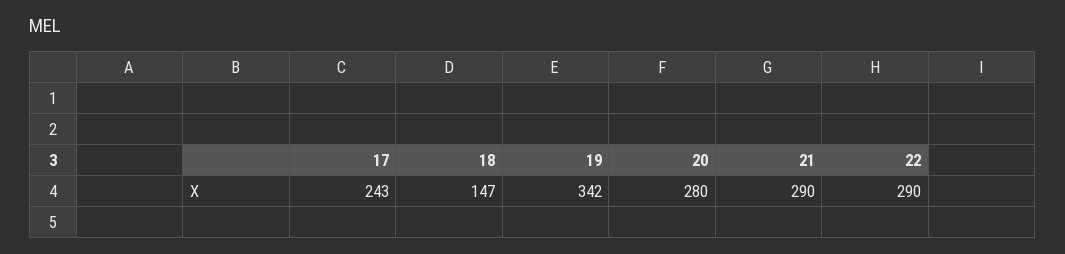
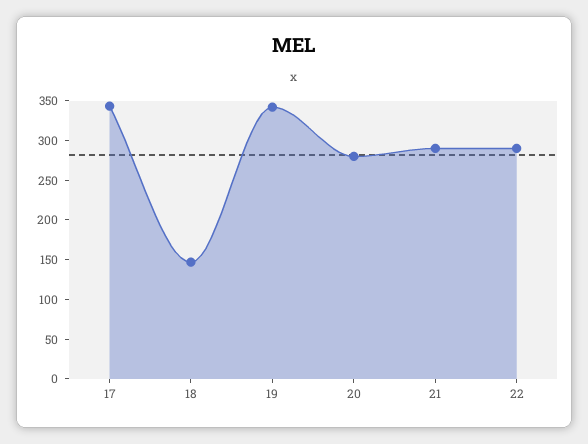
17: 243 -> 350

